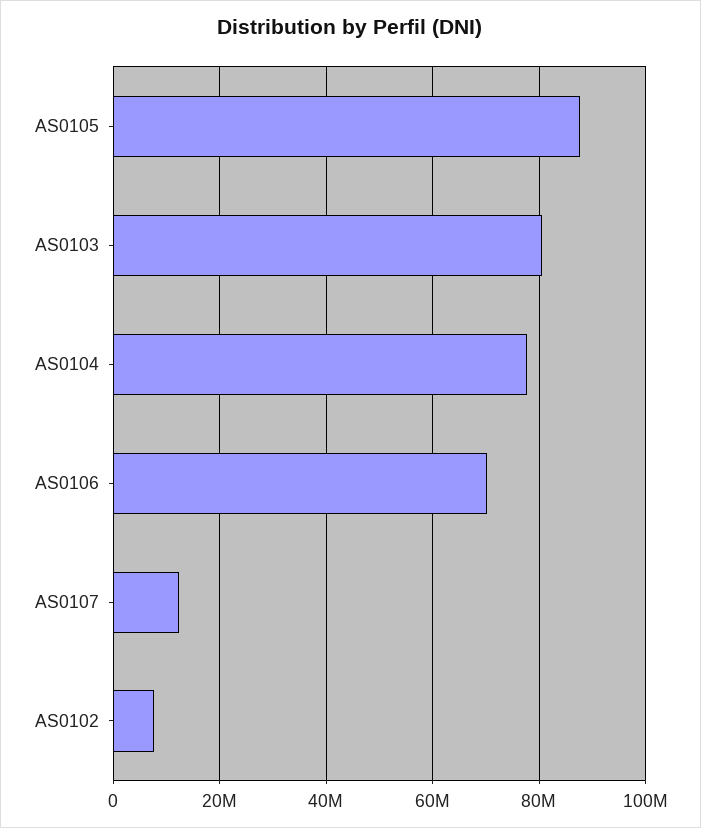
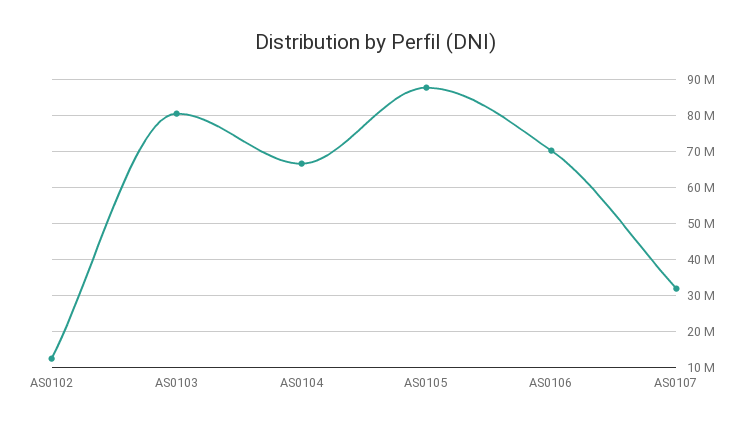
AS0104: 78000000 -> 66000000
AS0107: 12000000 -> 32000000
AS0102: 8000000 -> 12000000

